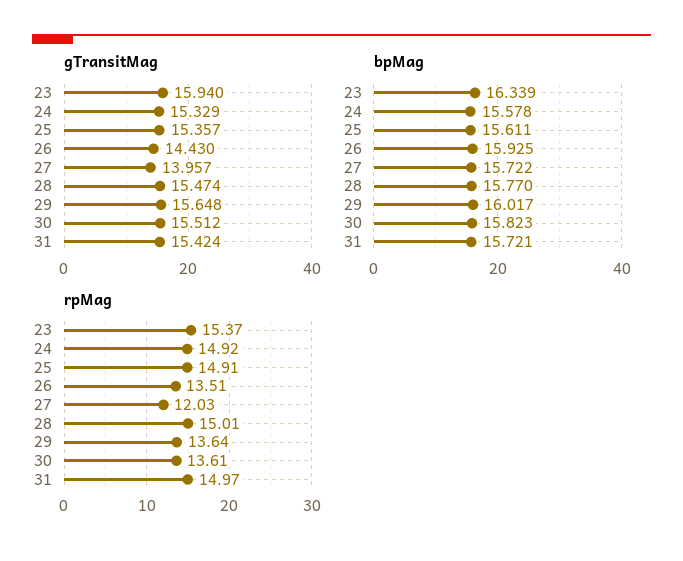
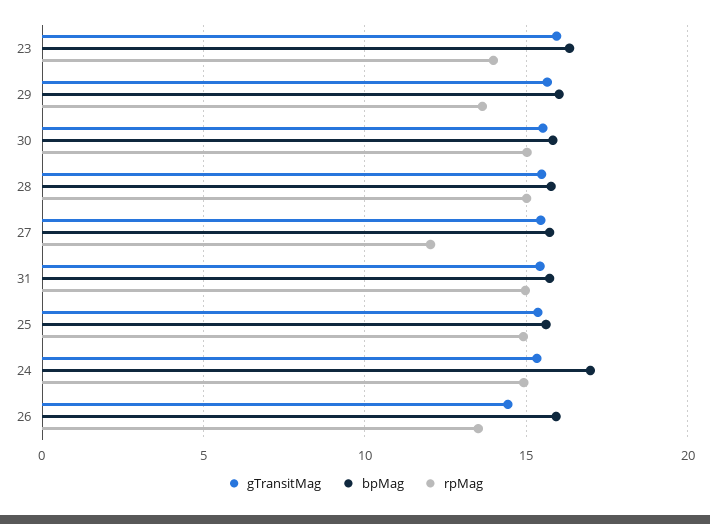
gTransitMag, 27: 13.957 -> 15.5
bpMag, 24: 15.578 -> 17
rpMag, 23: 15.37 -> 14
rpMag, 30: 13.61 -> 15

